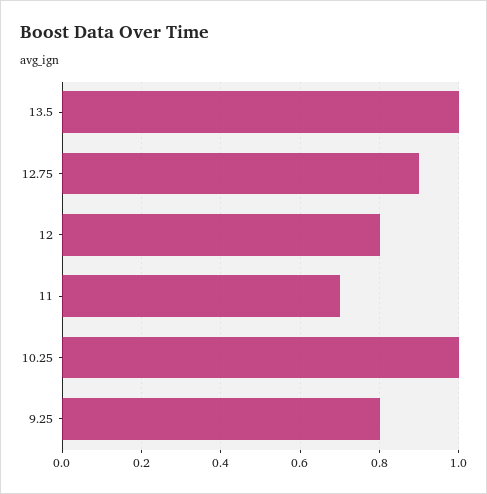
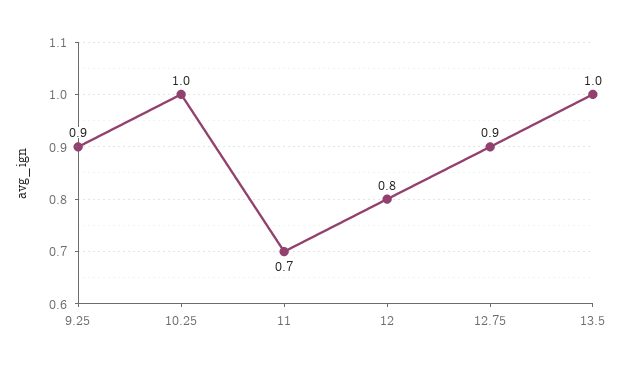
9.25: 0.8 -> 0.9

